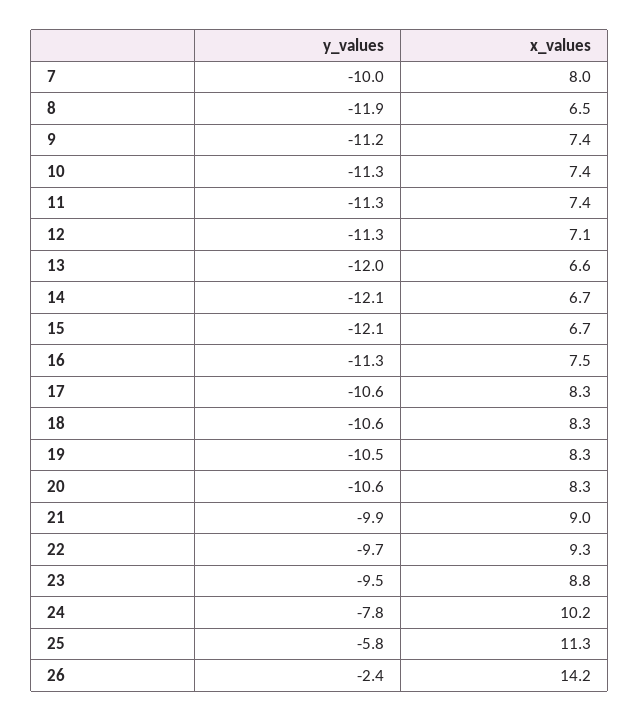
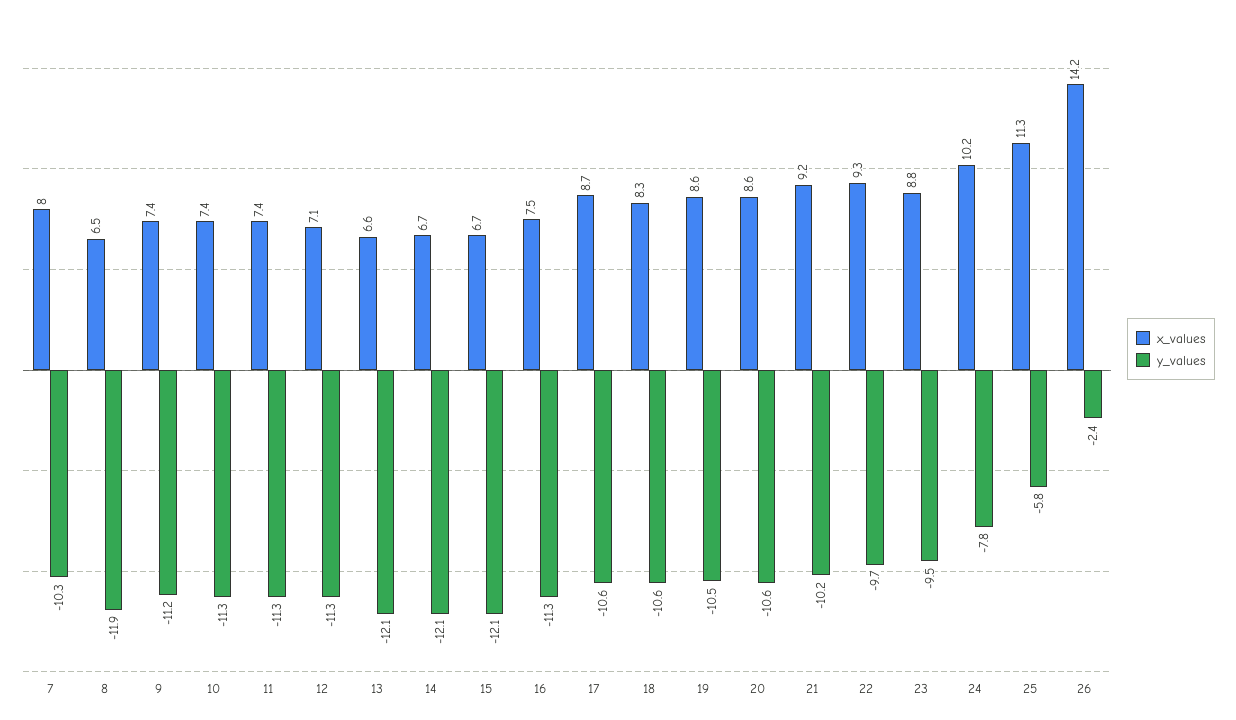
y_values, 7: -10 -> -10.3
y_values, 13: -12 -> -12.1
x_values, 17: 8.3 -> 8.7
x_values, 19: 8.3 -> 8.6
x_values, 20: 8.3 -> 8.6
y_values, 21: -9.9 -> -10.2
x_values, 21: 9 -> 9.2

